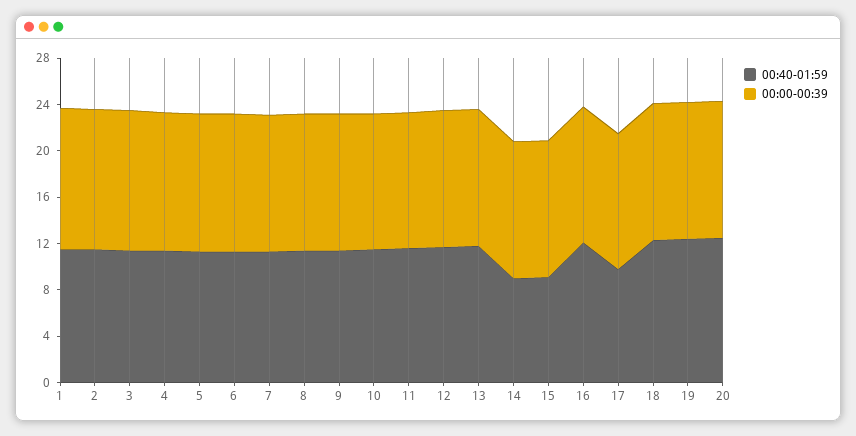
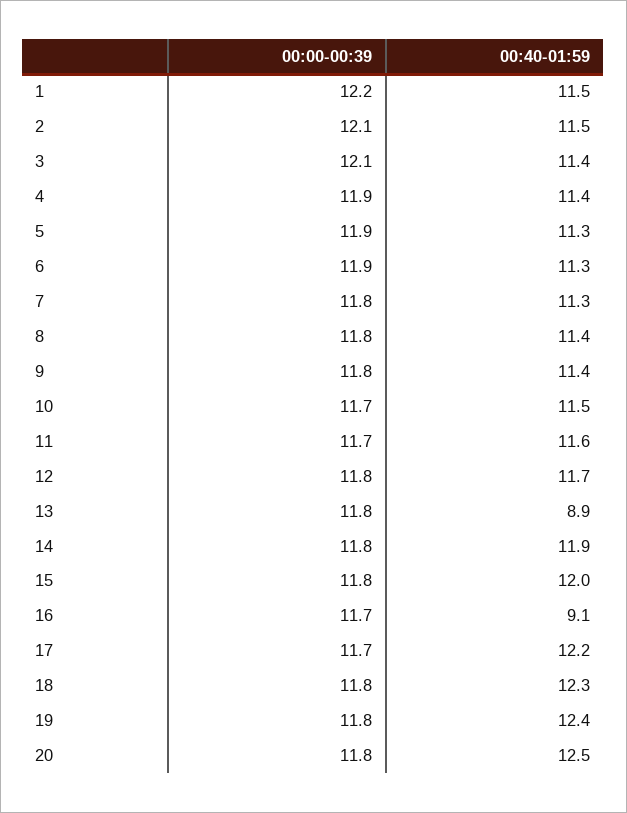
00:40-01:59, 13: 12 -> 8.9
00:40-01:59, 14: 9 -> 11.9
00:40-01:59, 15: 9 -> 12
00:40-01:59, 16: 12 -> 9.1
00:40-01:59, 17: 10 -> 12.2

